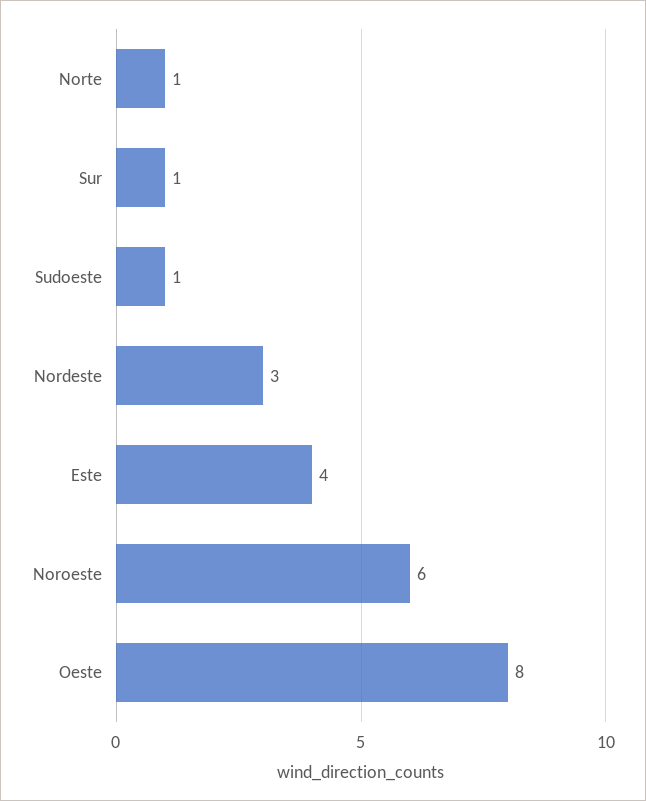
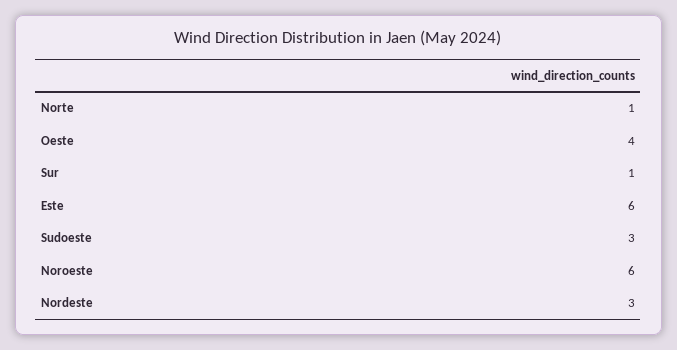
Sudoeste: 1 -> 3
Este: 4 -> 6
Oeste: 8 -> 4

